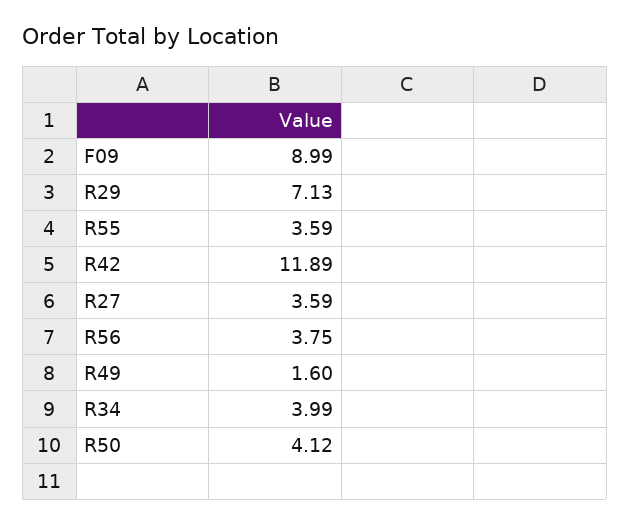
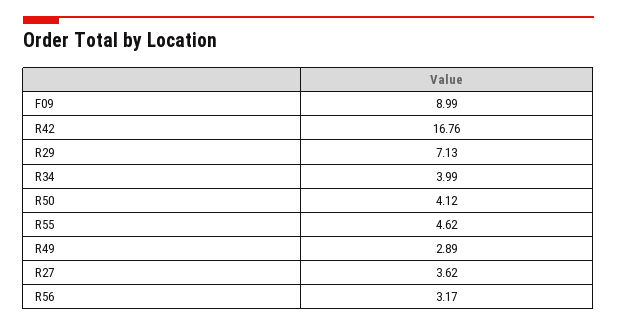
R55: 3.59 -> 4.62
R42: 11.89 -> 16.76
R27: 3.59 -> 3.62
R56: 3.75 -> 3.17
R49: 1.6 -> 2.89

